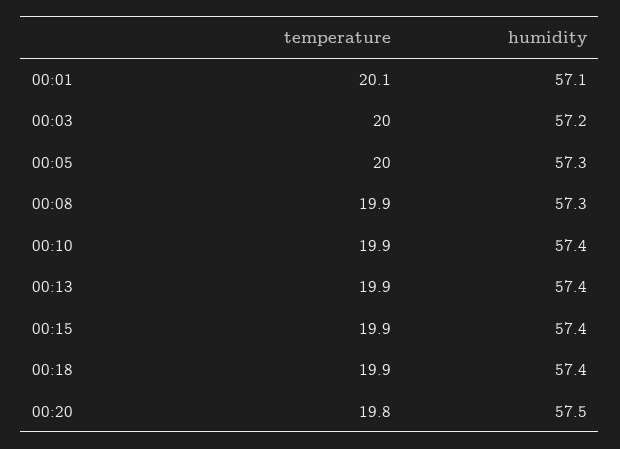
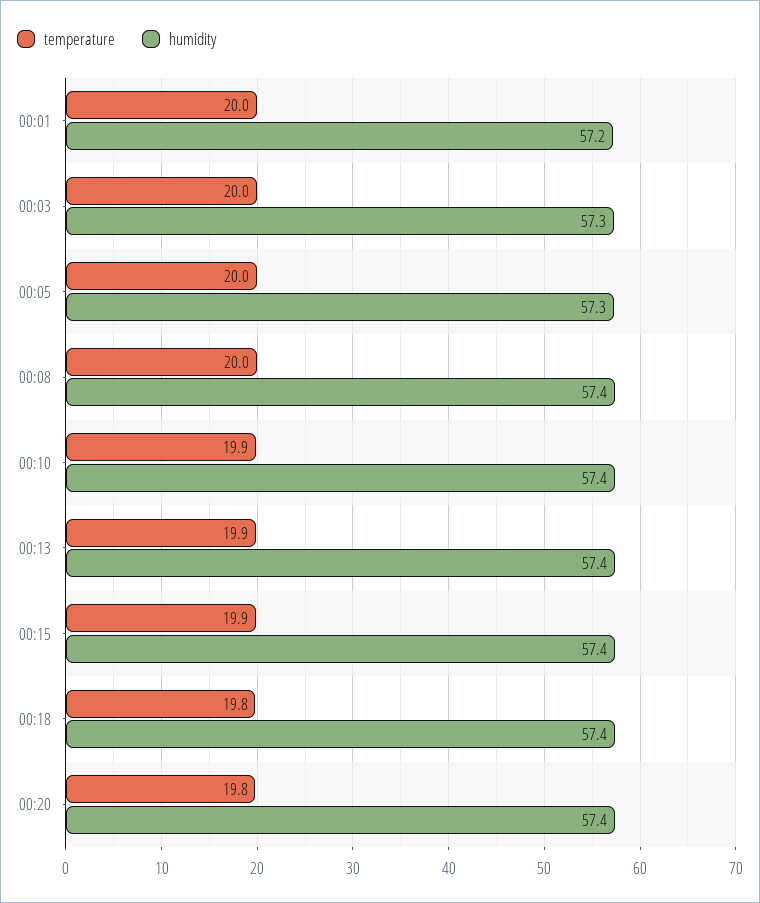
temperature, 00:01: 20.1 -> 20
humidity, 00:01: 57.1 -> 57.2
humidity, 00:03: 57.2 -> 57.3
temperature, 00:08: 19.9 -> 20
humidity, 00:08: 57.3 -> 57.4
temperature, 00:18: 19.9 -> 19.8
humidity, 00:20: 57.5 -> 57.4

